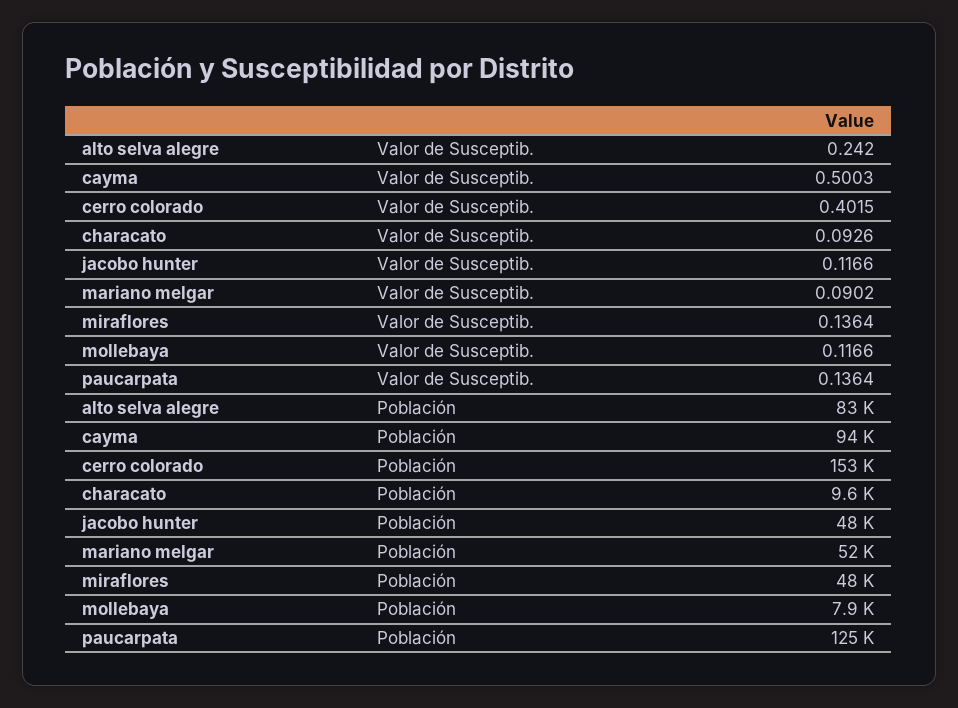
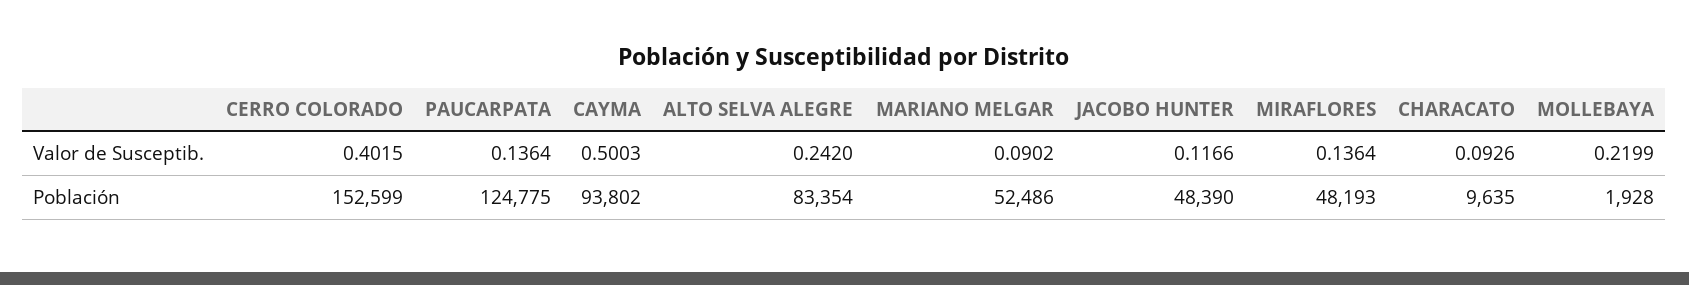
mollebaya, Valor de Susceptib.: 0.1166 -> 0.2199
mollebaya, Población: 7900 -> 1928

